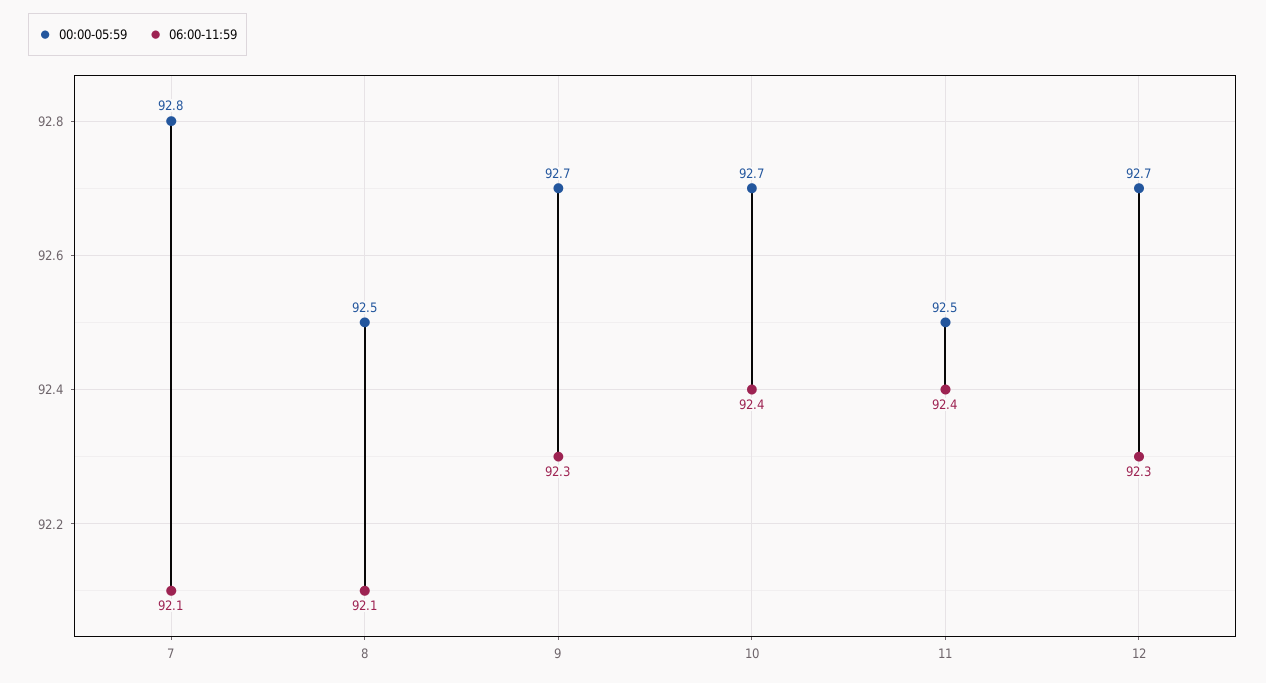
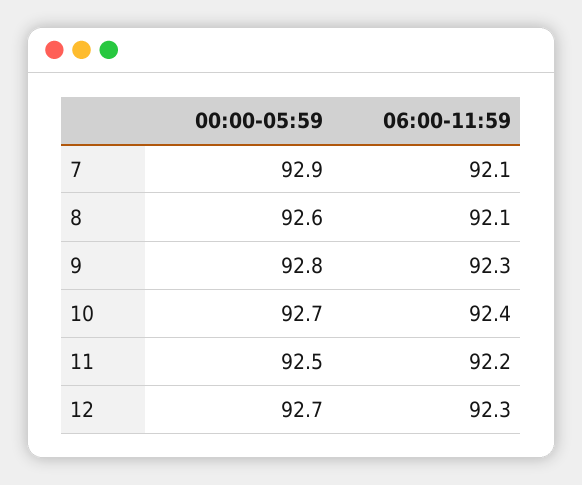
00:00-05:59, 7: 92.8 -> 92.9
00:00-05:59, 8: 92.5 -> 92.6
00:00-05:59, 9: 92.7 -> 92.8
06:00-11:59, 11: 92.4 -> 92.2

